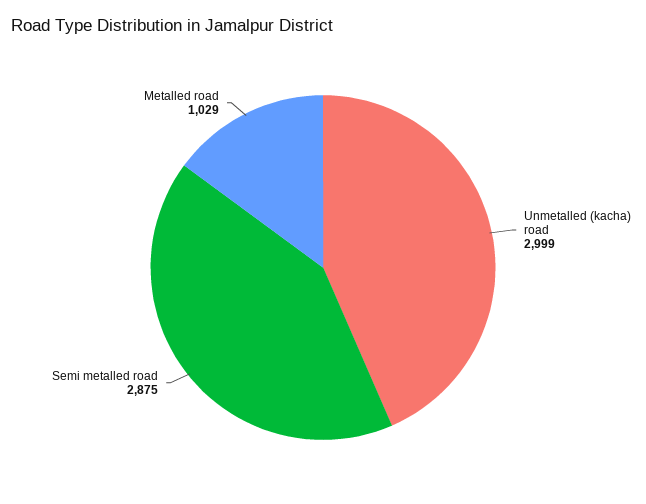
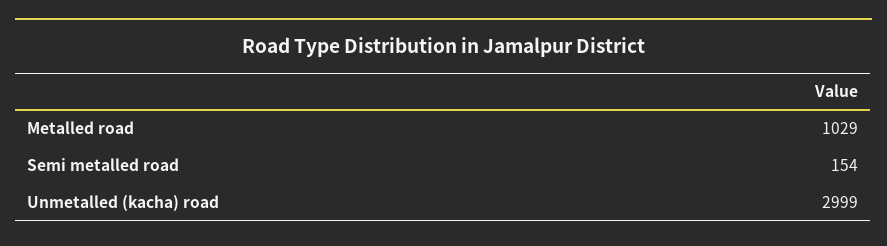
Semi metalled road: 2875 -> 154

